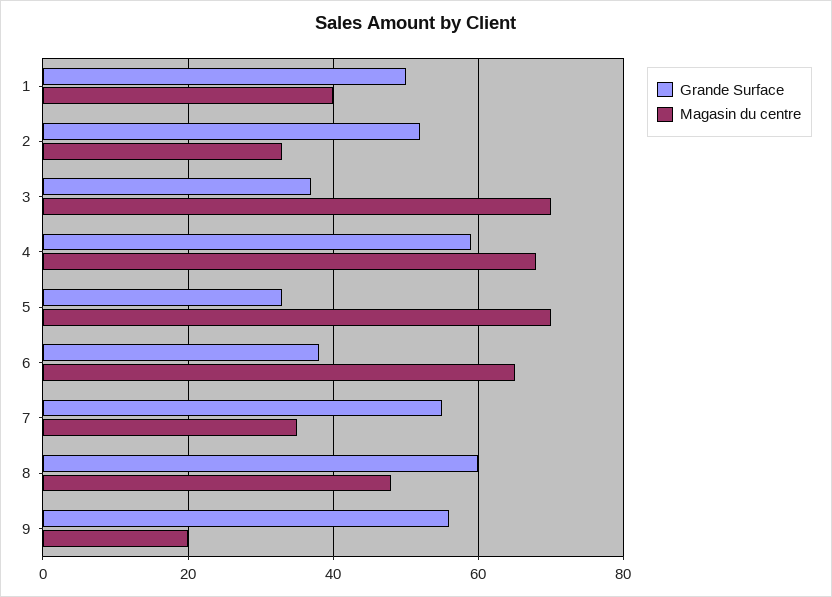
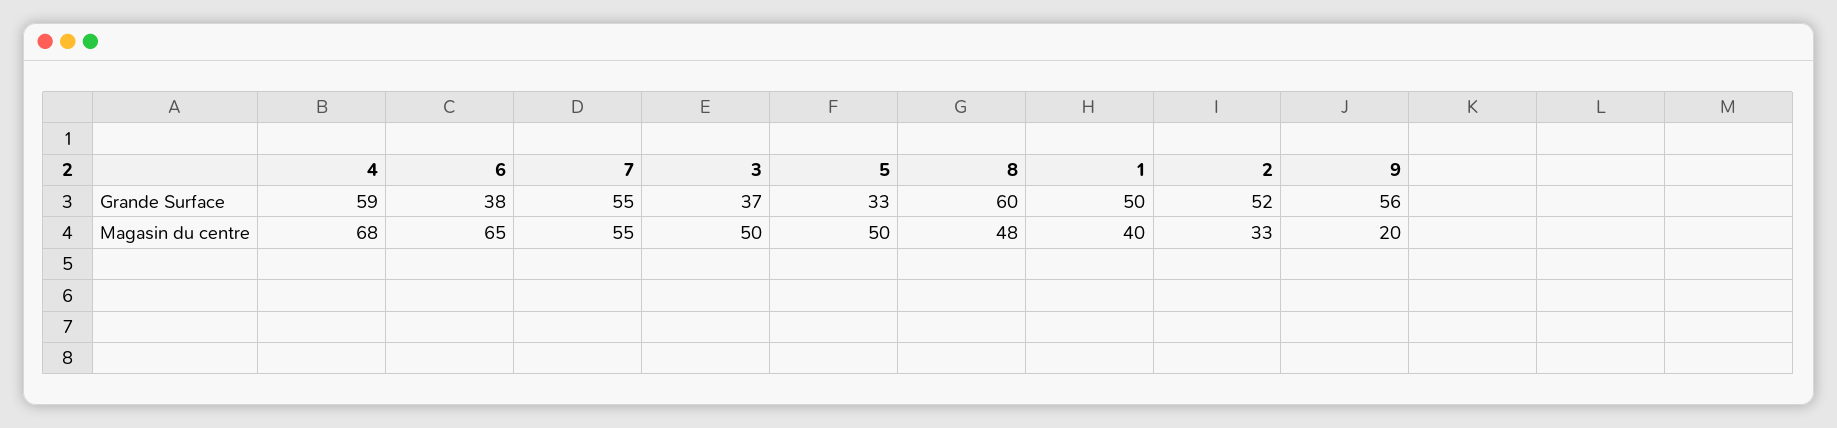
Magasin du centre, 3: 70 -> 50
Magasin du centre, 5: 70 -> 50
Magasin du centre, 7: 35 -> 55

